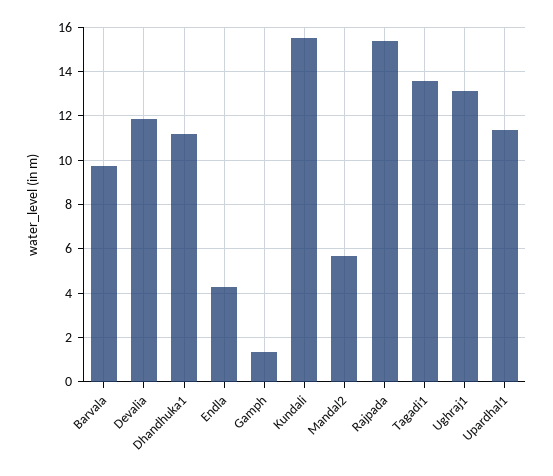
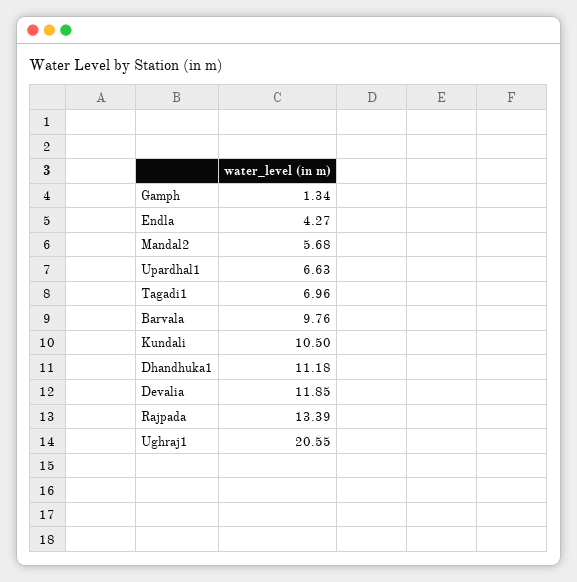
Kundali: 15.5 -> 10.5
Rajpada: 15.5 -> 13.39
Tagadi1: 13.5 -> 6.96
Ughraj1: 13 -> 20.55
Upardhal1: 11.5 -> 6.63

